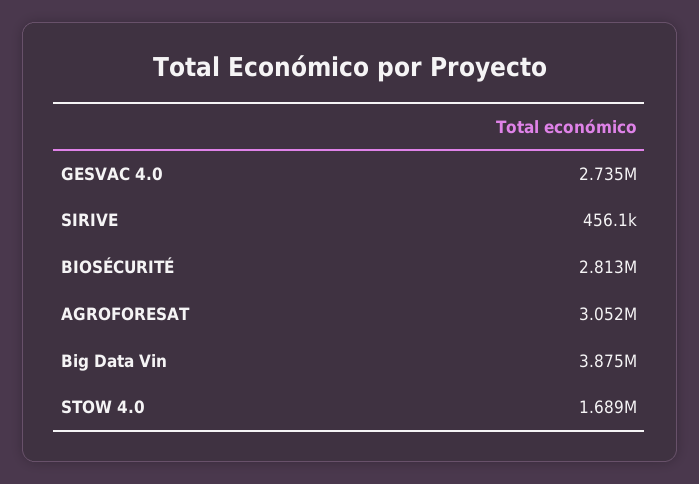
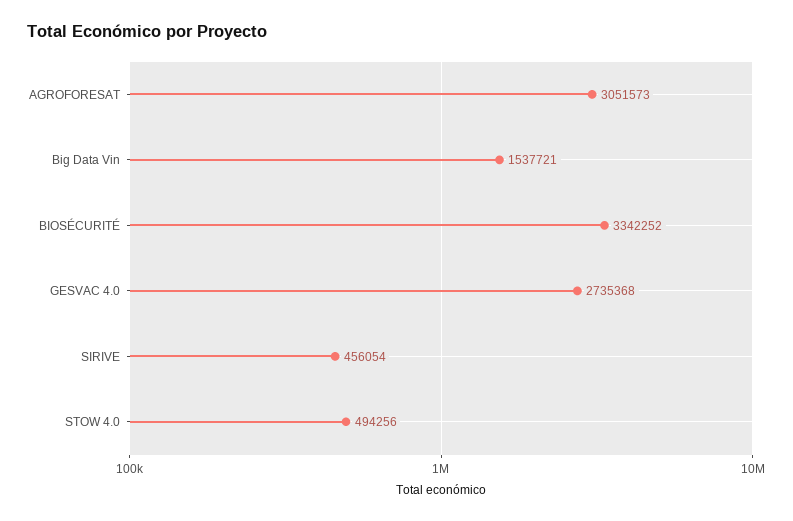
BIOSÉCURITÉ: 2813000 -> 3342252
Big Data Vin: 3875000 -> 1537721
STOW 4.0: 1689000 -> 494256

